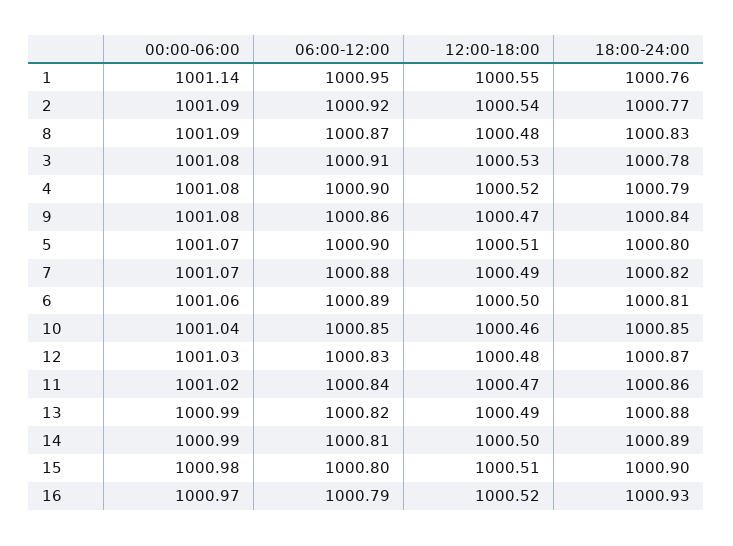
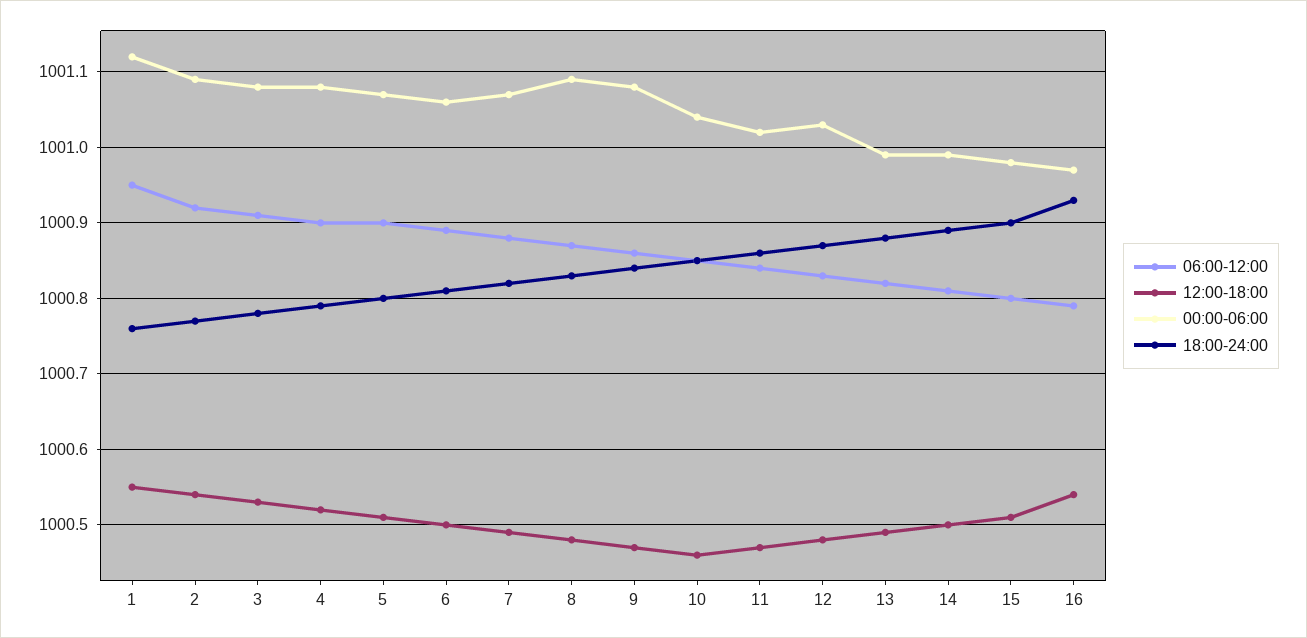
00:00-06:00, 1: 1001.14 -> 1001.12
12:00-18:00, 16: 1000.52 -> 1000.54

